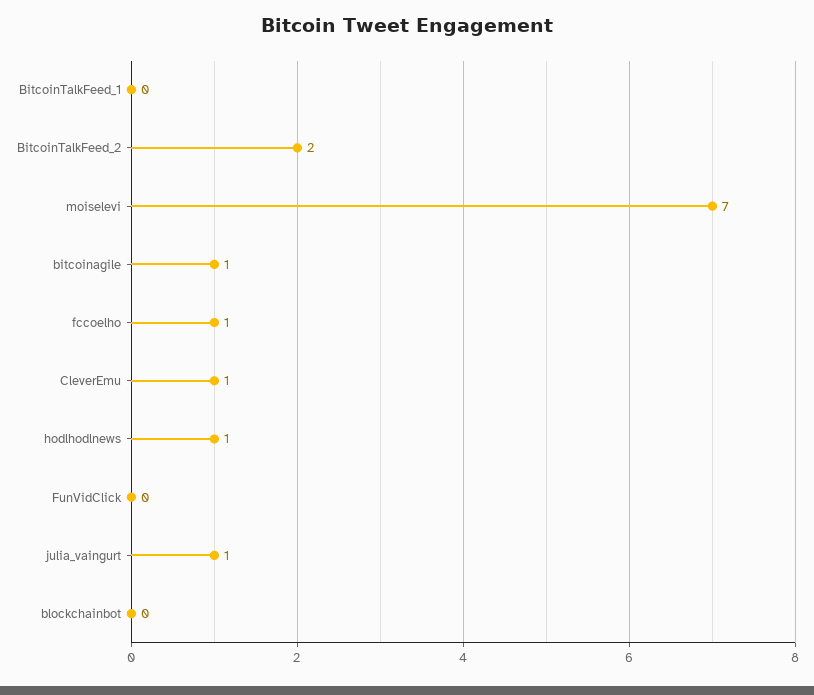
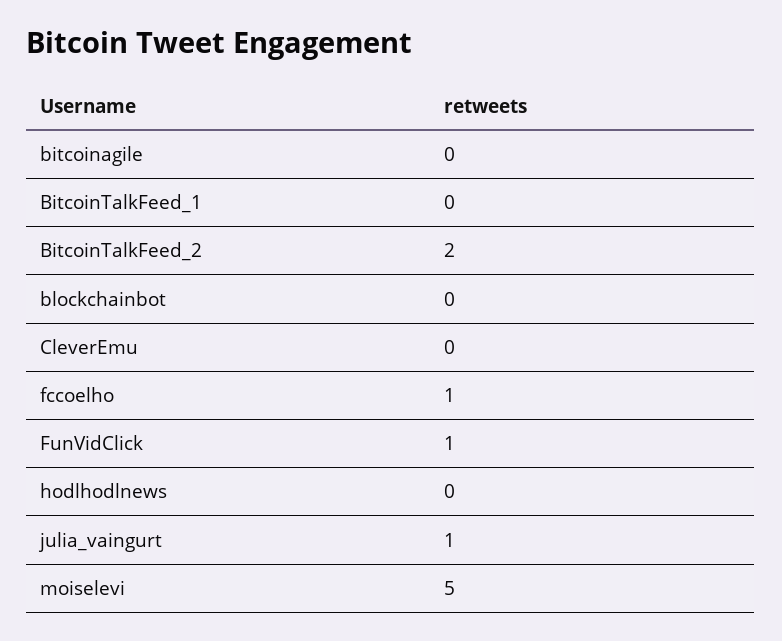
moiselevi: 7 -> 5
bitcoinagile: 1 -> 0
CleverEmu: 1 -> 0
hodlhodlnews: 1 -> 0
FunVidClick: 0 -> 1

